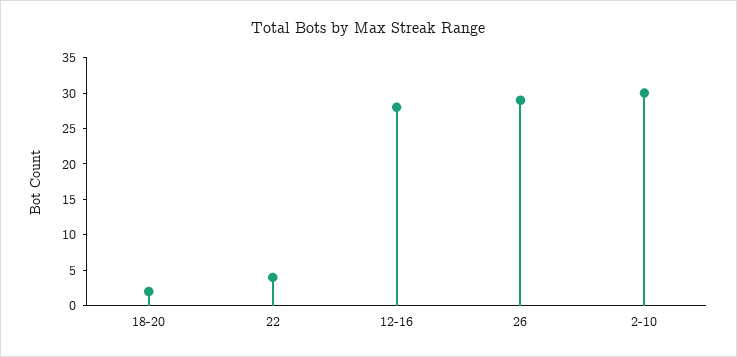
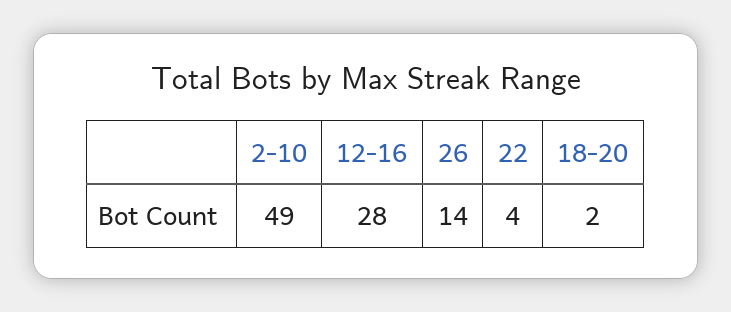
26: 30 -> 14
2-10: 30 -> 49

